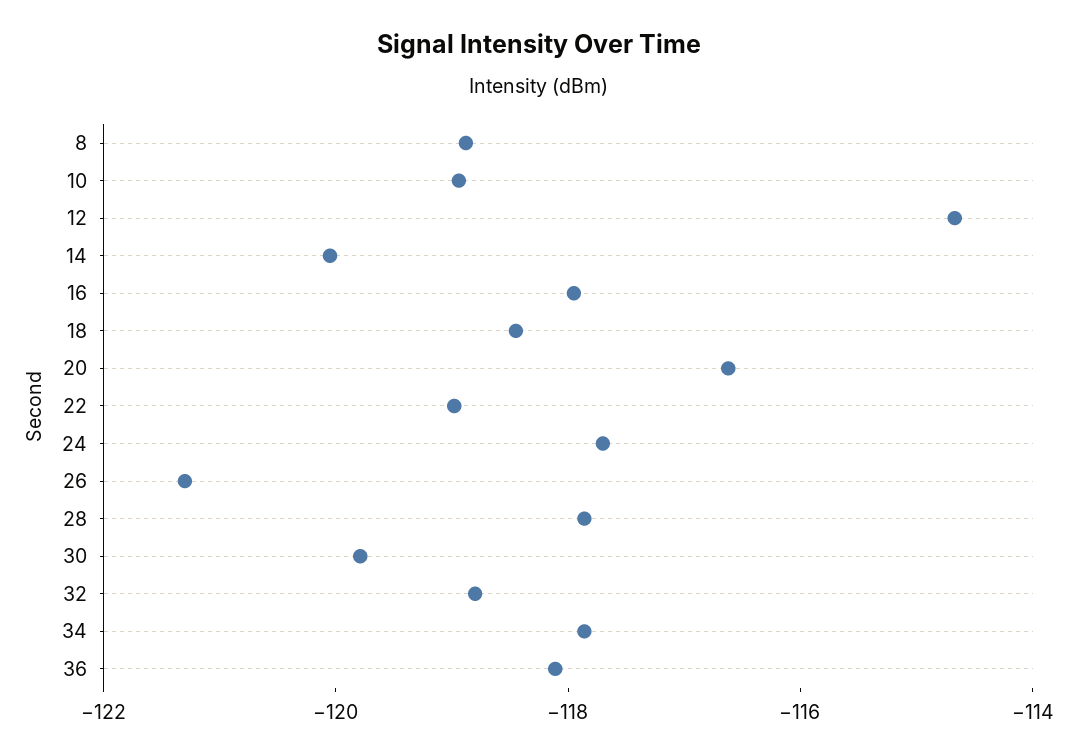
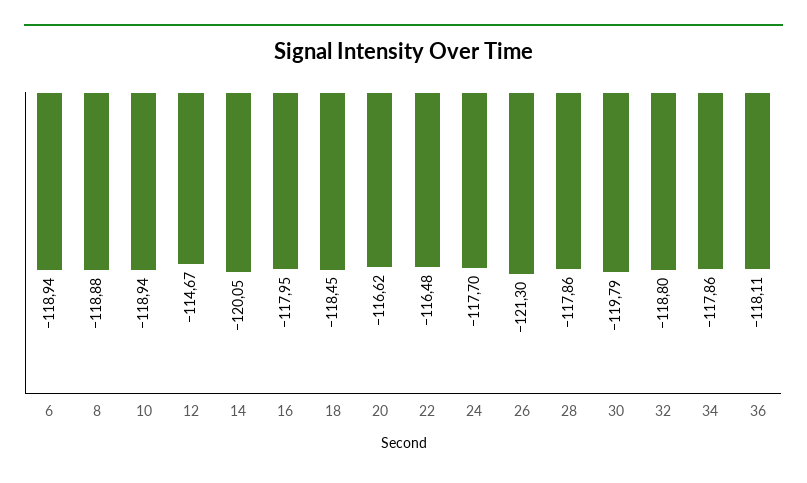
22: -119 -> -116.48
6: none -> -118.94

